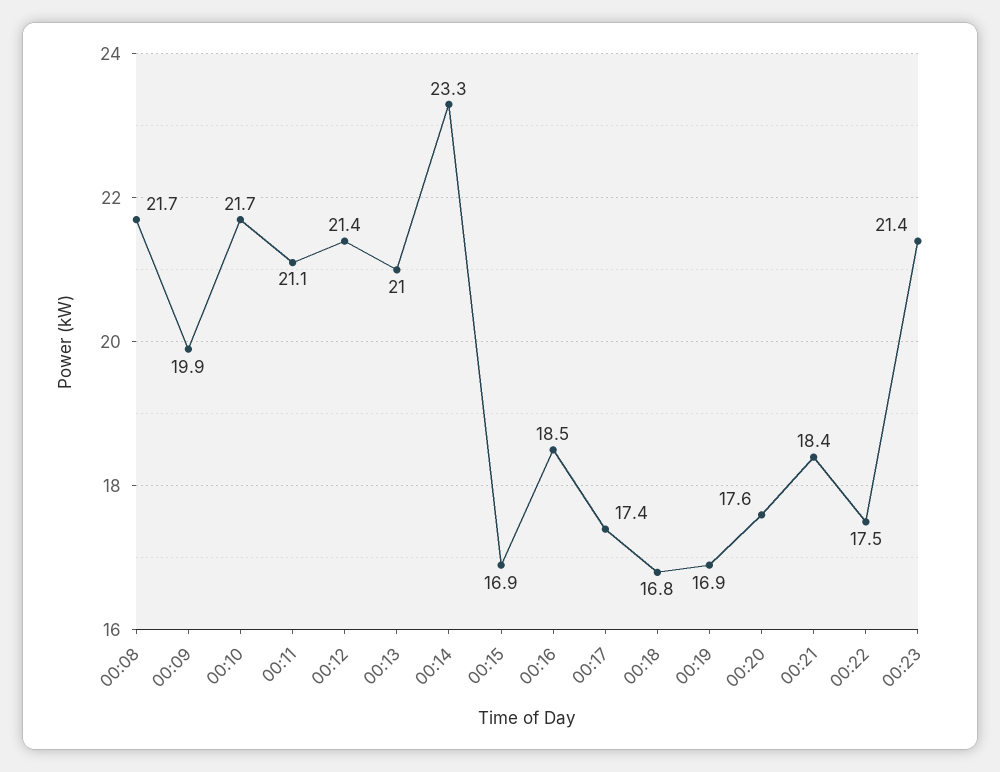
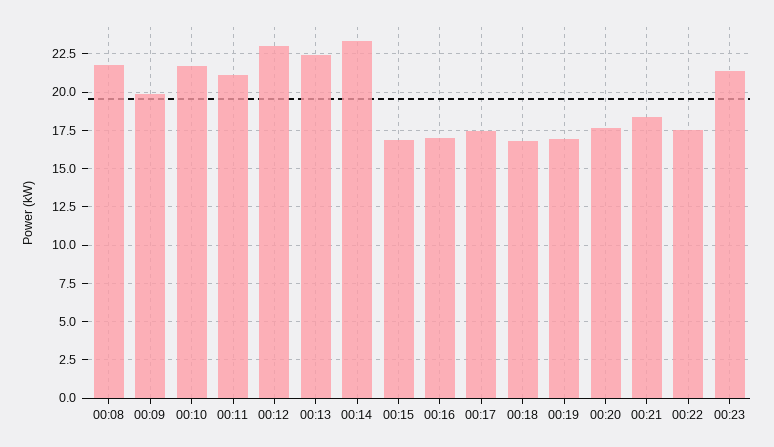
00:12: 21.4 -> 23
00:13: 21 -> 22.5
00:16: 18.5 -> 17

